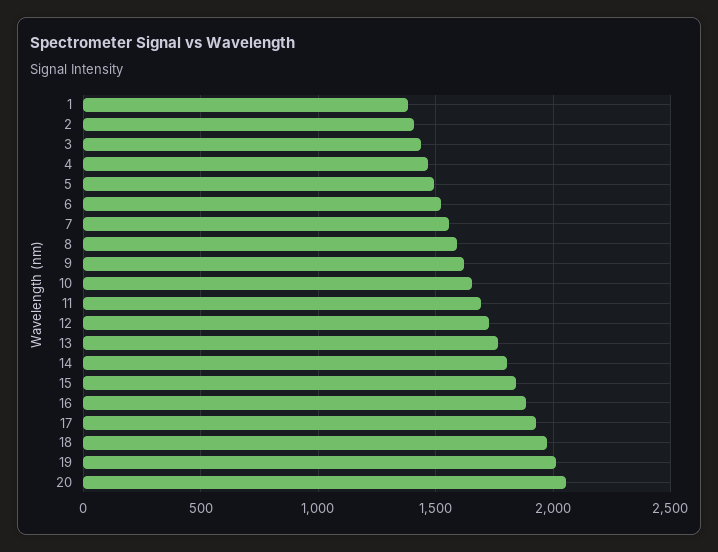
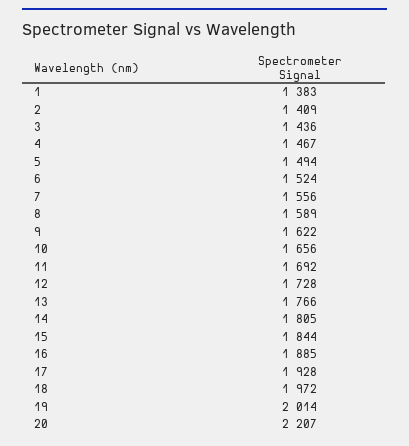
20: 2050 -> 2207

